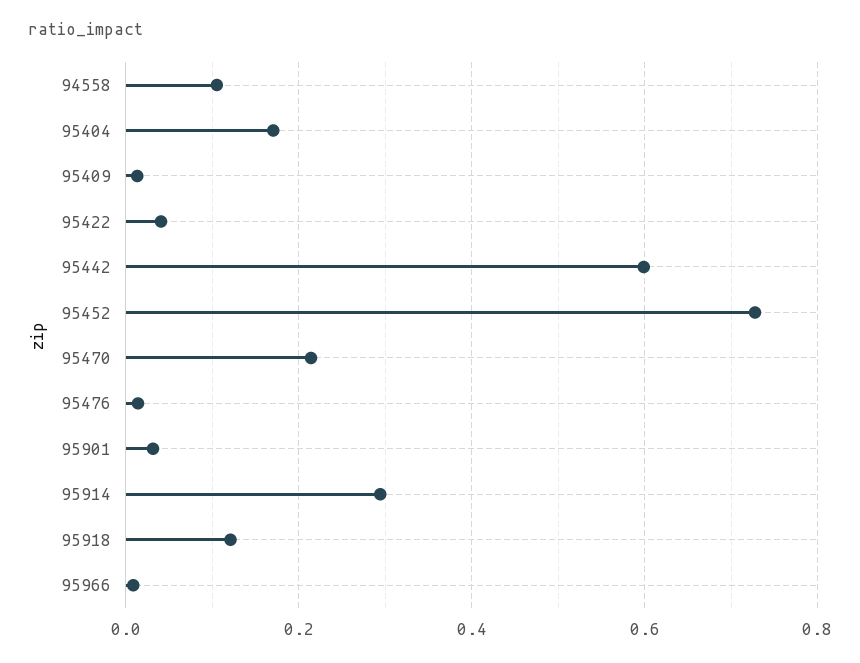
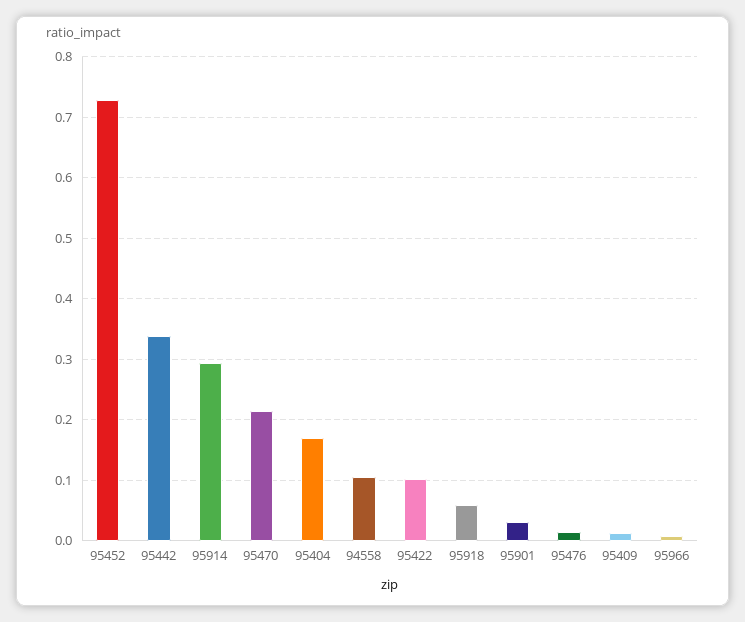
95422: 0.04 -> 0.1
95442: 0.6 -> 0.34
95918: 0.12 -> 0.06

